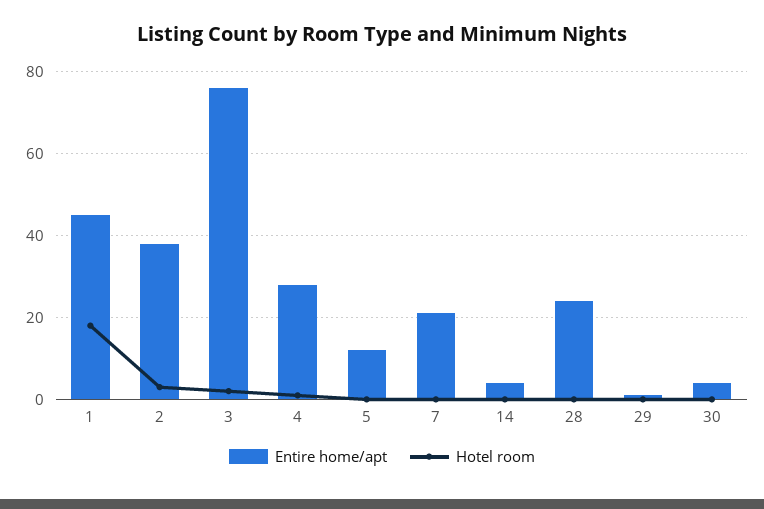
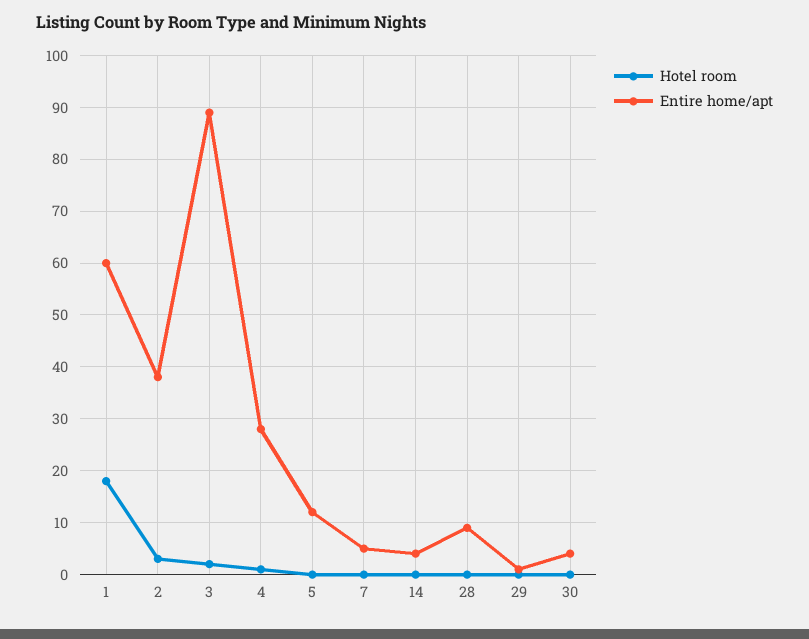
Entire home/apt, 1: 45 -> 60
Entire home/apt, 3: 75 -> 90
Entire home/apt, 7: 20 -> 5
Entire home/apt, 28: 25 -> 10

